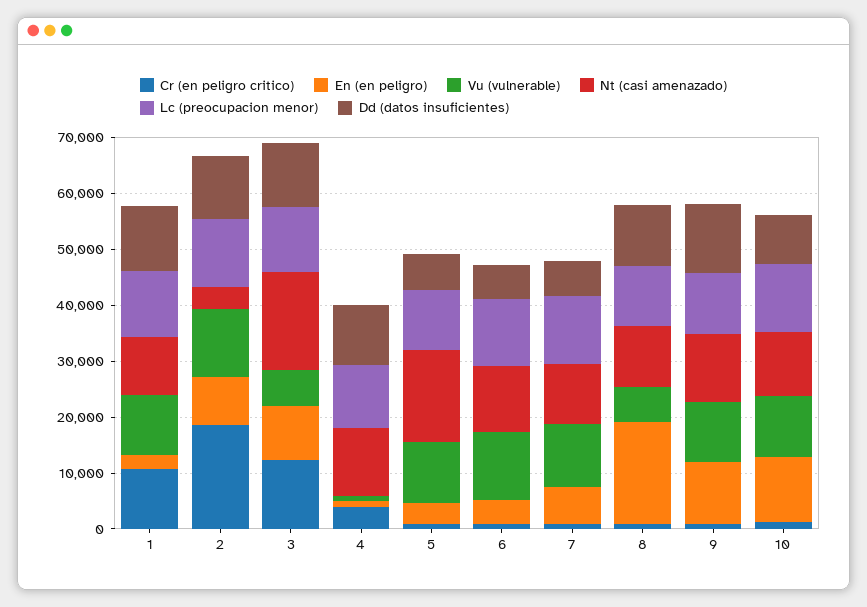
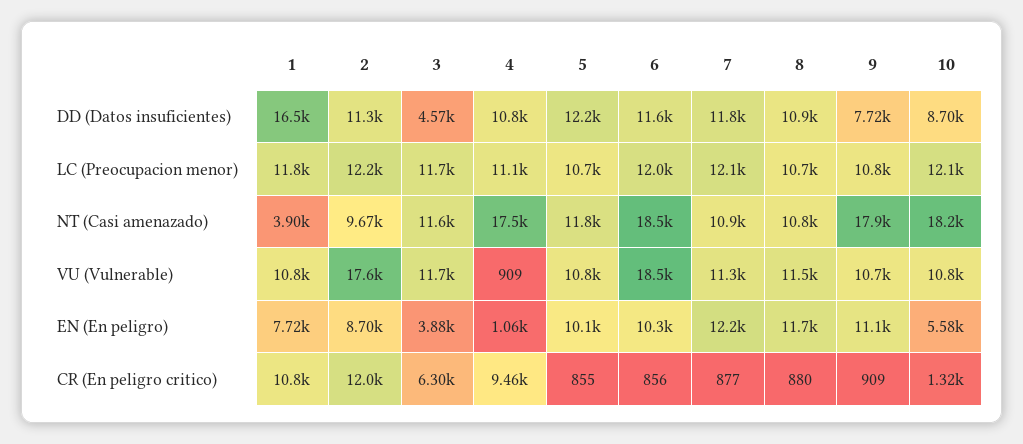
En (en peligro), 1: 2000 -> 7720
Nt (casi amenazado), 1: 10000 -> 3900
Dd (datos insuficientes), 1: 12000 -> 16500
Cr (en peligro critico), 2: 18000 -> 12000
Vu (vulnerable), 2: 12000 -> 17600
Nt (casi amenazado), 2: 4000 -> 9670
Cr (en peligro critico), 3: 12000 -> 6300
En (en peligro), 3: 10000 -> 3880
Vu (vulnerable), 3: 6000 -> 11700
Nt (casi amenazado), 3: 18000 -> 11600
Dd (datos insuficientes), 3: 12000 -> 4570
Cr (en peligro critico), 4: 4000 -> 9460
Nt (casi amenazado), 4: 12000 -> 17500
En (en peligro), 5: 4000 -> 10100
Nt (casi amenazado), 5: 16000 -> 11800
Dd (datos insuficientes), 5: 6000 -> 12200
En (en peligro), 6: 4000 -> 10300
Vu (vulnerable), 6: 12000 -> 18500
Nt (casi amenazado), 6: 12000 -> 18500
Dd (datos insuficientes), 6: 6000 -> 11600
En (en peligro), 7: 6000 -> 12200
Dd (datos insuficientes), 7: 6000 -> 11800
En (en peligro), 8: 18000 -> 11700
Vu (vulnerable), 8: 6000 -> 11500
Nt (casi amenazado), 9: 12000 -> 17900
Dd (datos insuficientes), 9: 12000 -> 7720
En (en peligro), 10: 12000 -> 5580
Nt (casi amenazado), 10: 12000 -> 18200

